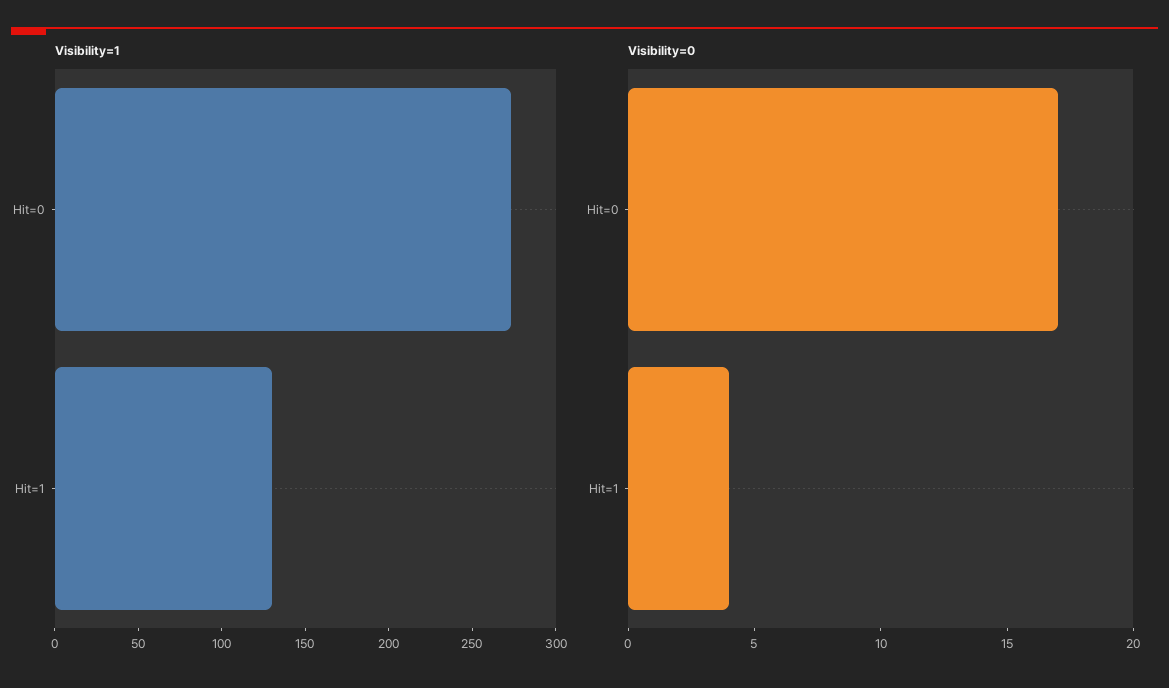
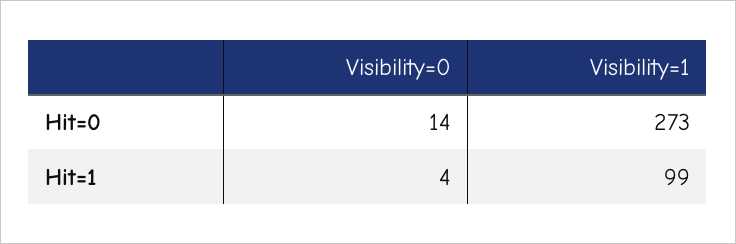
Visibility=1, Hit=1: 130 -> 99
Visibility=0, Hit=0: 17 -> 14

